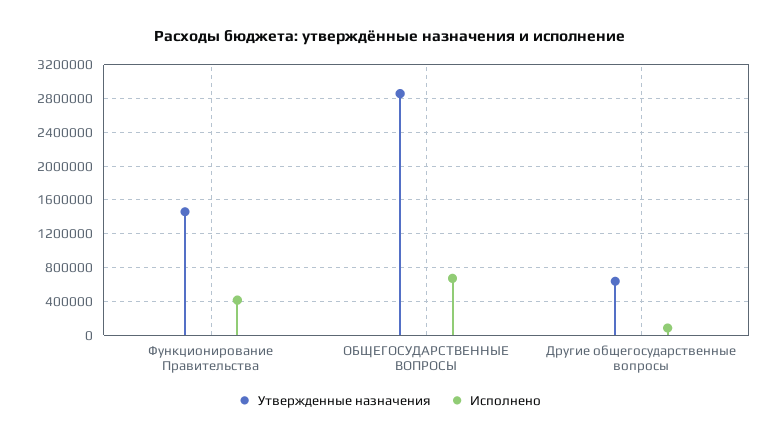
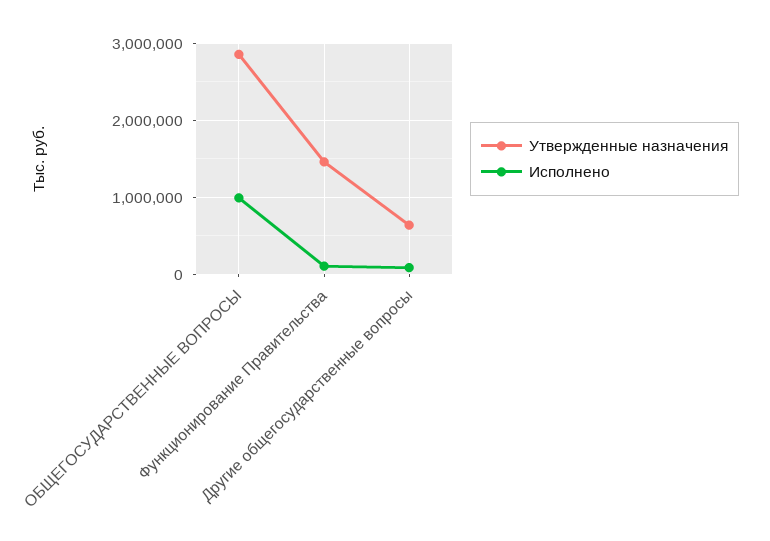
Исполнено, Функционирование Правительства: 400000 -> 100000
Исполнено, ОБЩЕГОСУДАРСТВЕННЫЕ ВОПРОСЫ: 700000 -> 1000000

